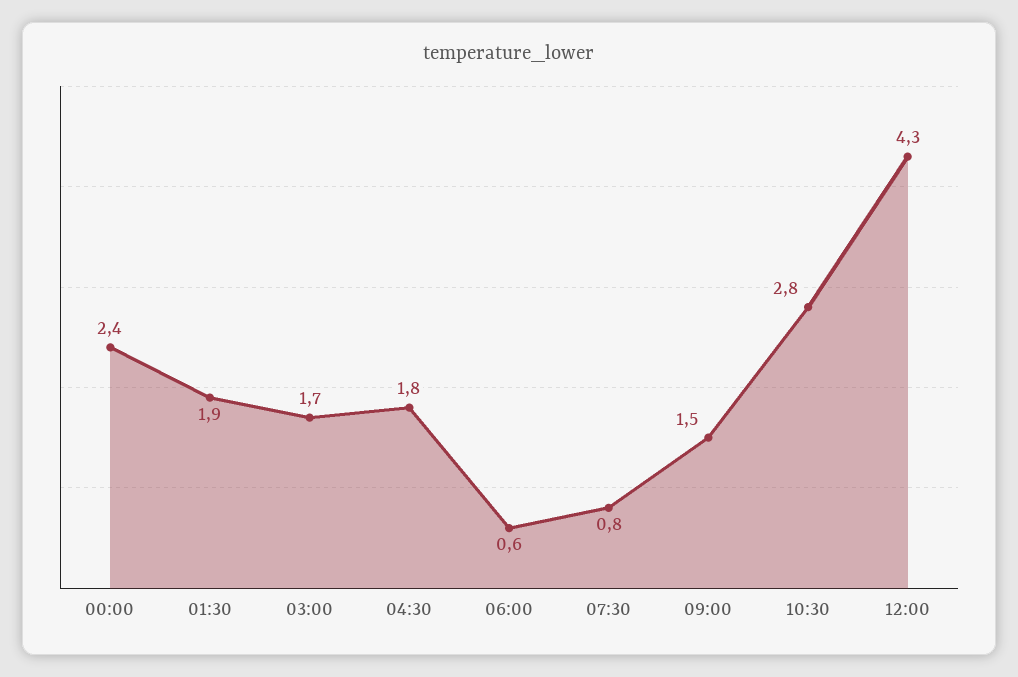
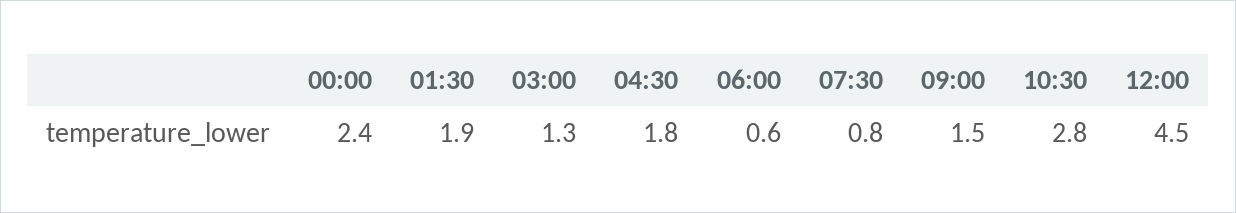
03:00: 1.7 -> 1.3
12:00: 4.3 -> 4.5

